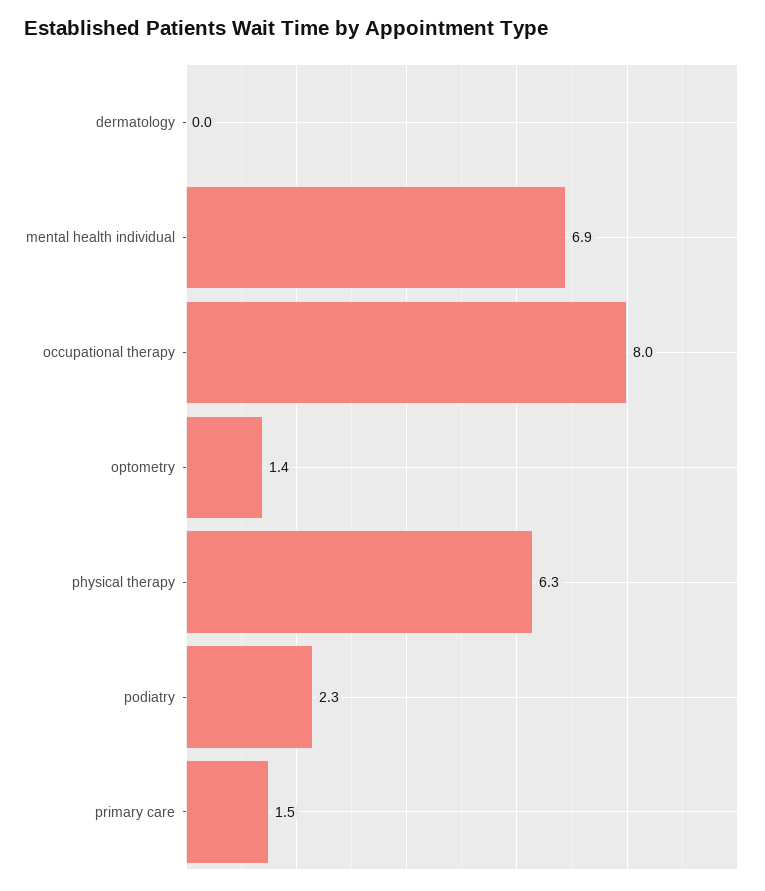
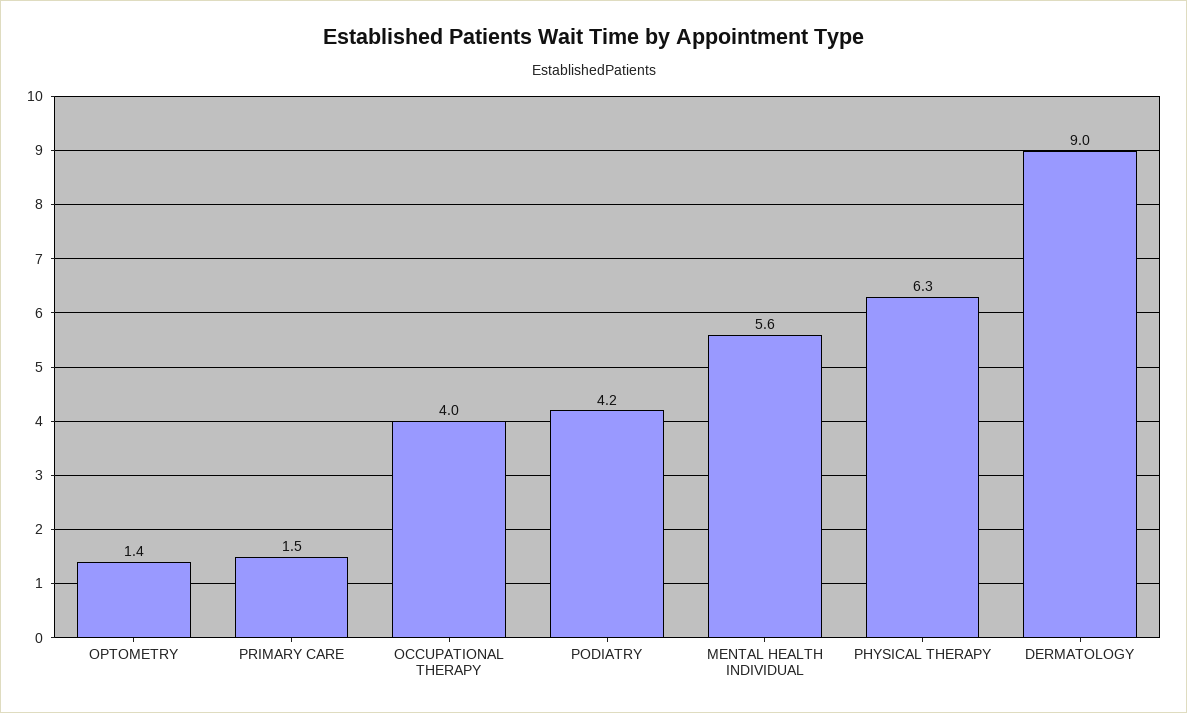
dermatology: 0 -> 9
mental health individual: 6.9 -> 5.6
occupational therapy: 8 -> 4
podiatry: 2.3 -> 4.2

